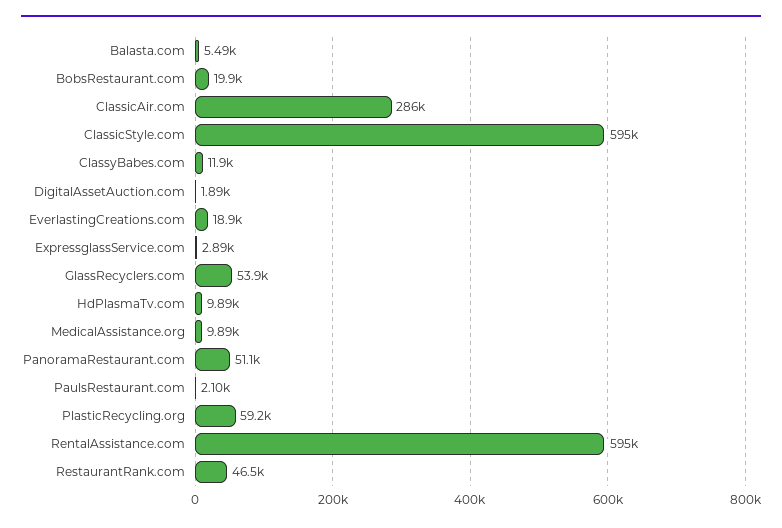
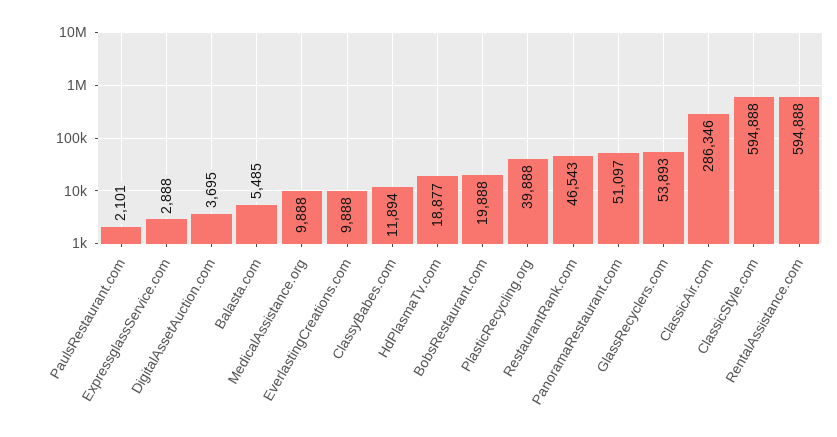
DigitalAssetAuction.com: 1890 -> 3695
EverlastingCreations.com: 18900 -> 9888
HdPlasmaTv.com: 9890 -> 18877
PlasticRecycling.org: 59200 -> 39888

